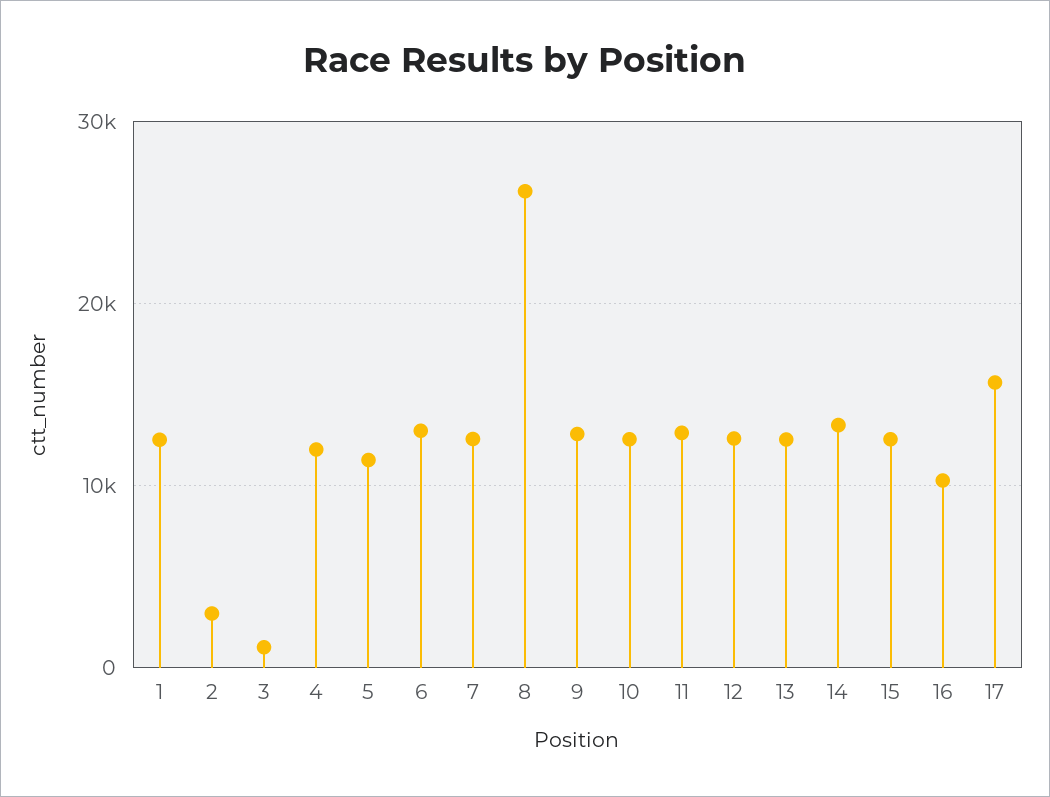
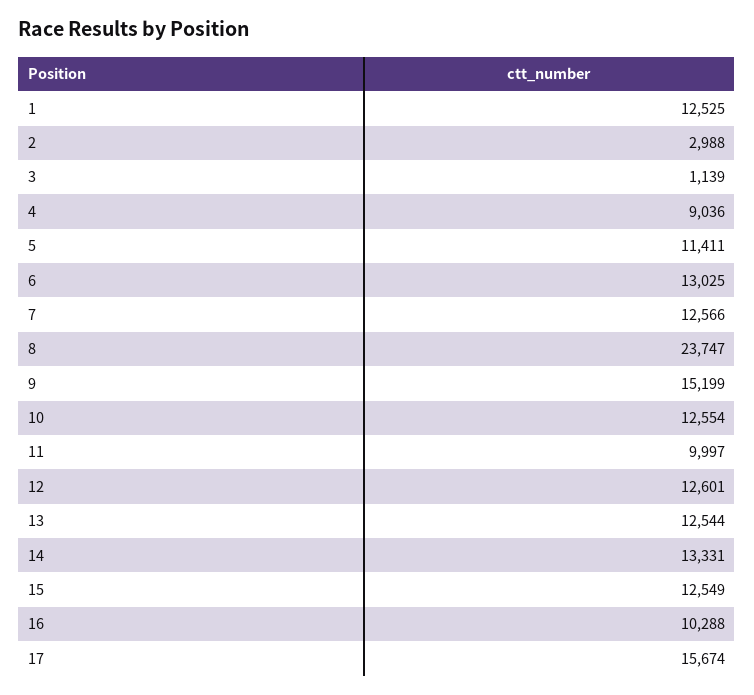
4: 12000 -> 9036
8: 26000 -> 23747
9: 13000 -> 15199
11: 13000 -> 9997

